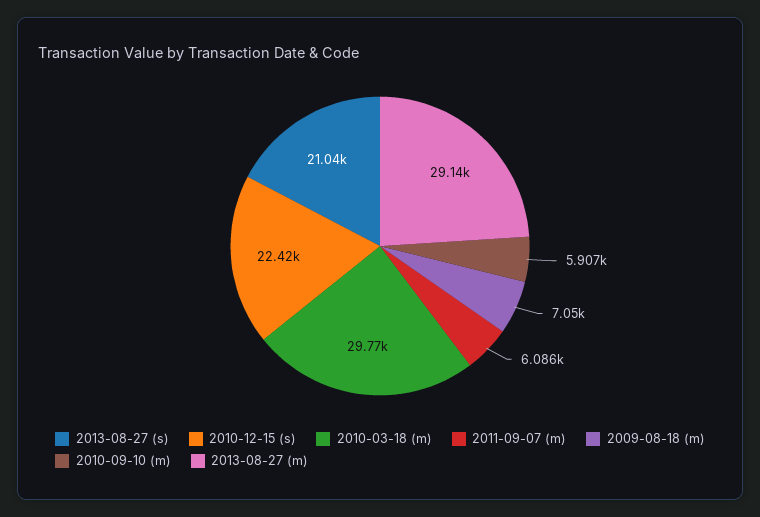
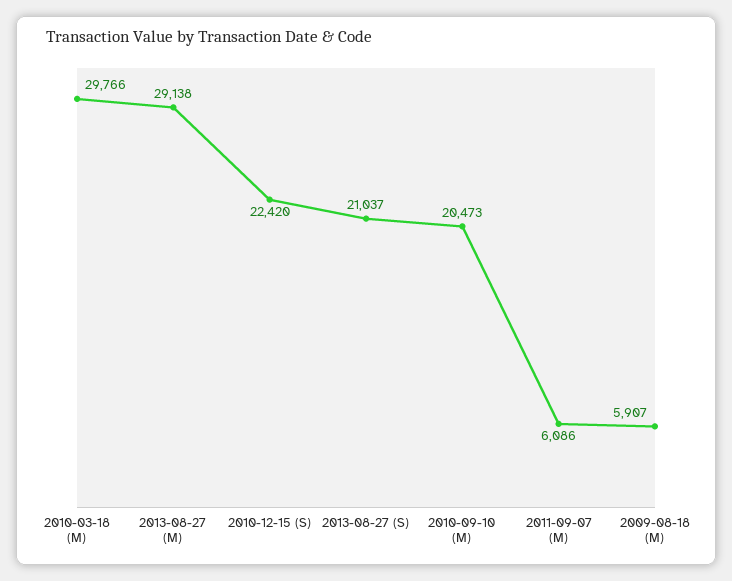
2009-08-18 (m): 7050 -> 5907
2010-09-10 (m): 5907 -> 20473

